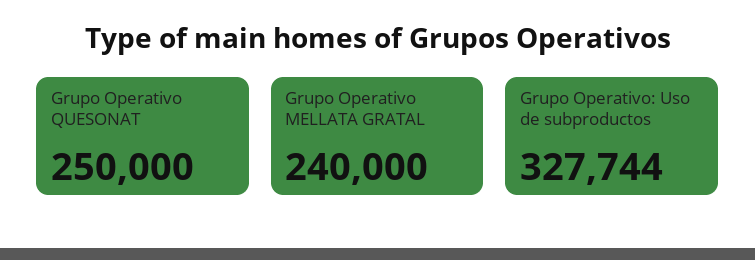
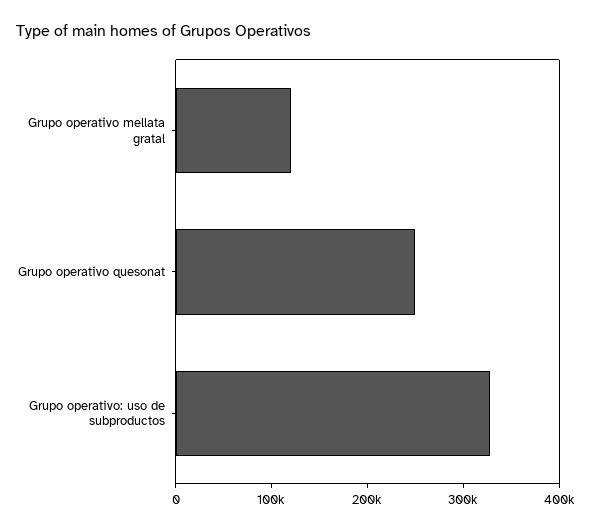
Grupo Operativo MELLATA GRATAL: 240000 -> 120000

